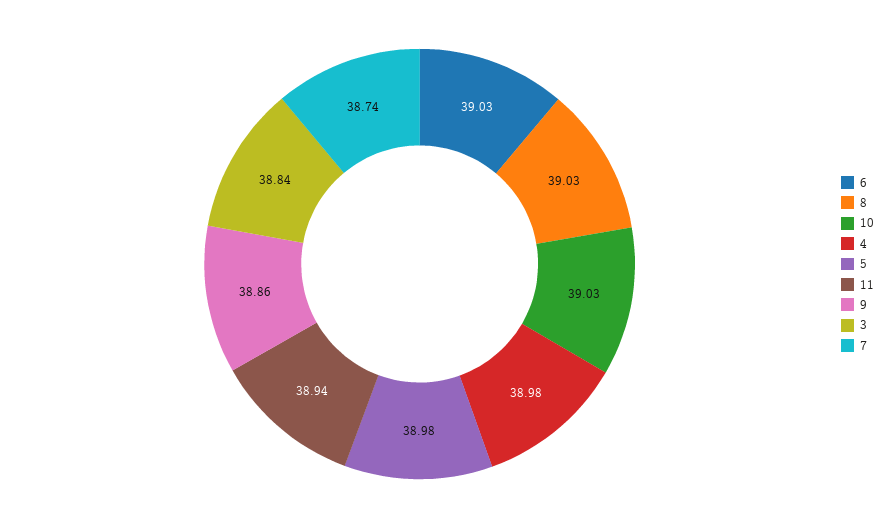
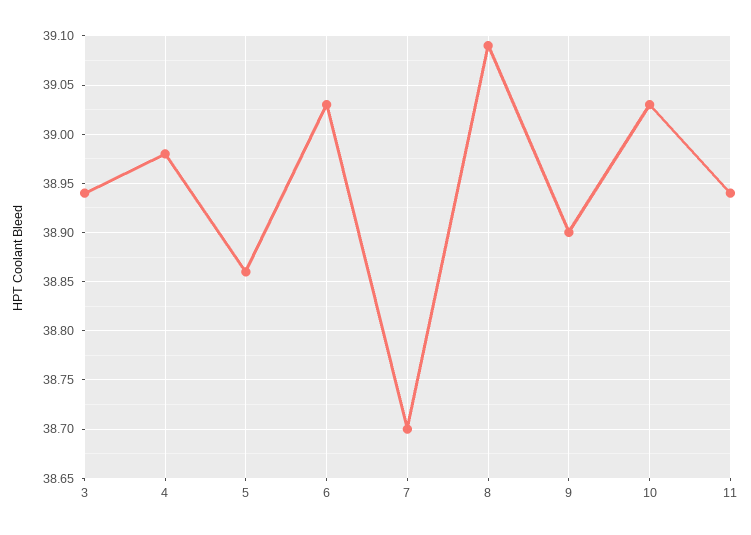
8: 39.03 -> 39.09
5: 38.98 -> 38.86
9: 38.86 -> 38.9
3: 38.84 -> 38.94
7: 38.74 -> 38.7

